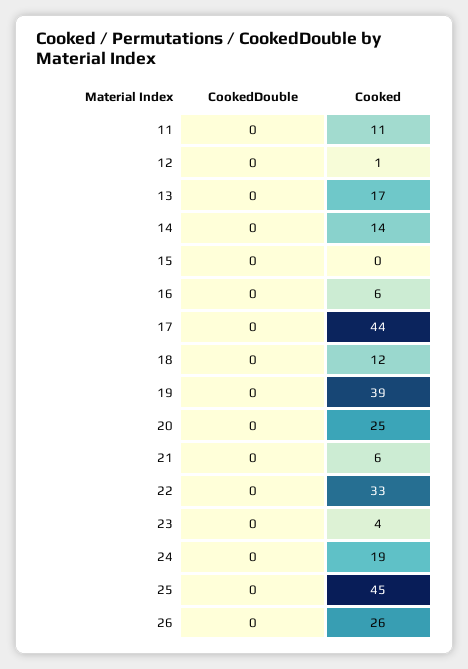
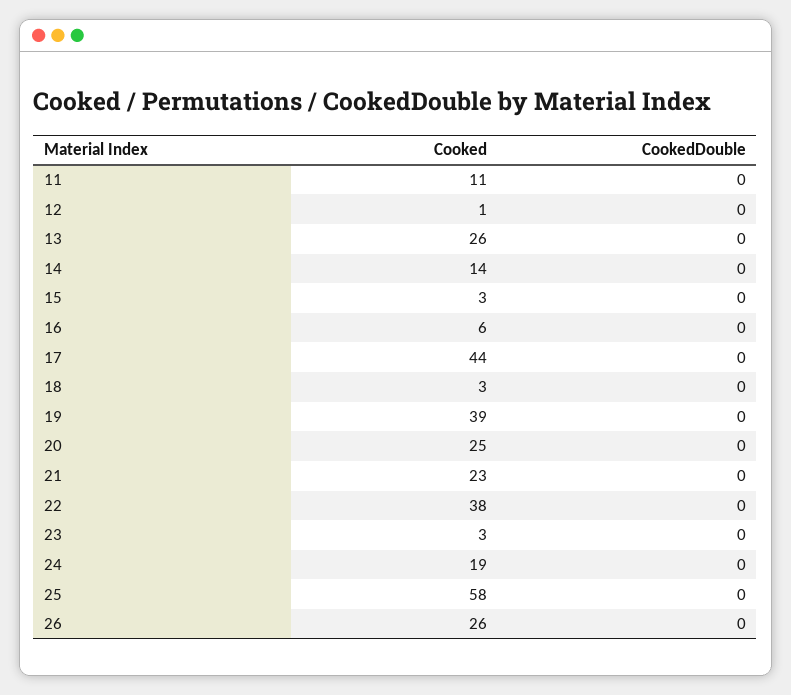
Cooked, 13: 17 -> 26
Cooked, 15: 0 -> 3
Cooked, 18: 12 -> 3
Cooked, 21: 6 -> 23
Cooked, 22: 33 -> 38
Cooked, 23: 4 -> 3
Cooked, 25: 45 -> 58

